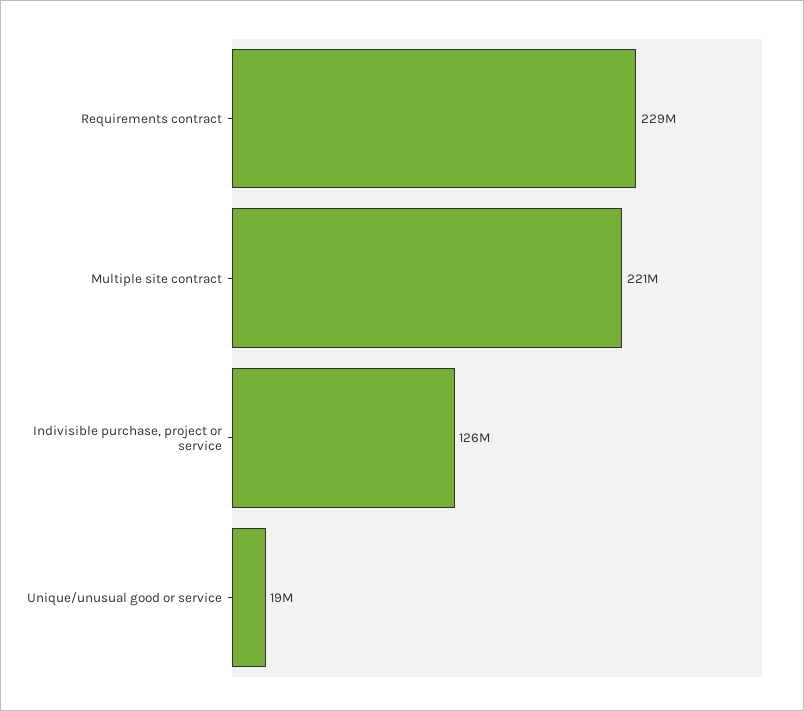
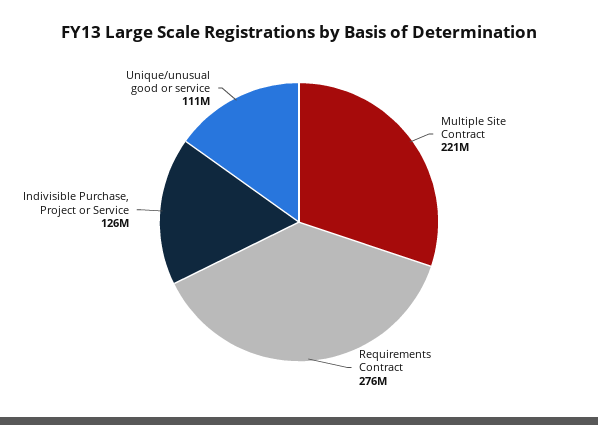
Requirements contract: 229000000 -> 276000000
Unique/unusual good or service: 19000000 -> 111000000

